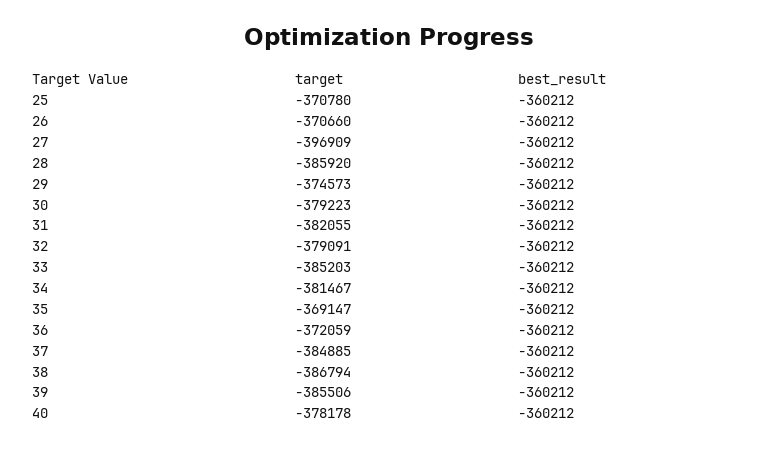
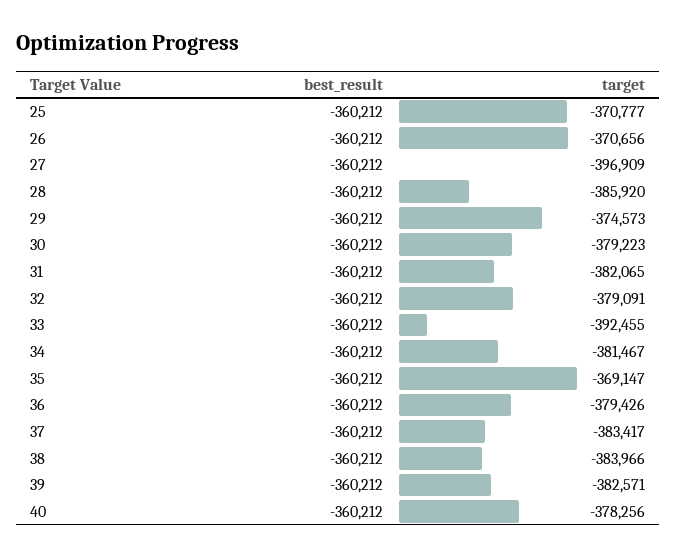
target, 25: -370780 -> -370777
target, 26: -370660 -> -370656
target, 31: -382055 -> -382065
target, 33: -385203 -> -392455
target, 36: -372059 -> -379426
target, 37: -384885 -> -383417
target, 38: -386794 -> -383966
target, 39: -385506 -> -382571
target, 40: -378178 -> -378256

